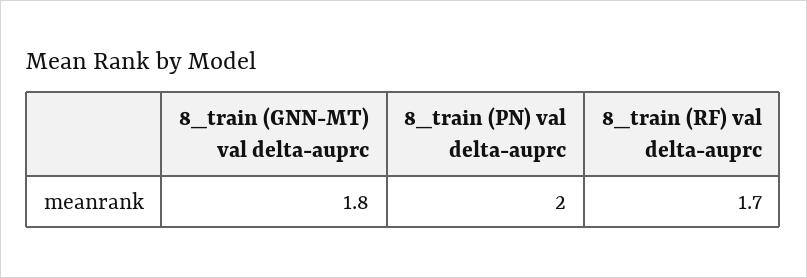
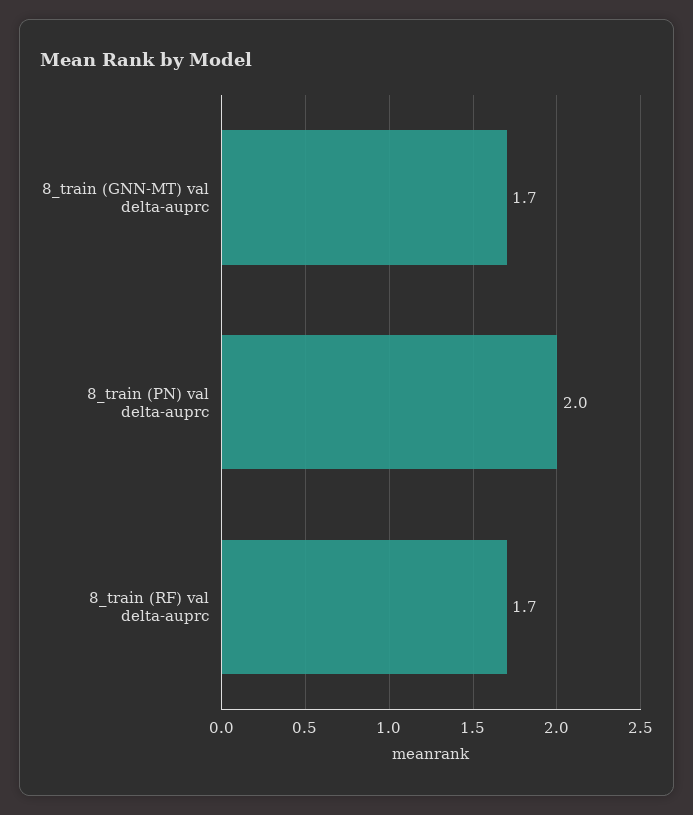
8_train (GNN-MT) val delta-auprc: 1.8 -> 1.7

